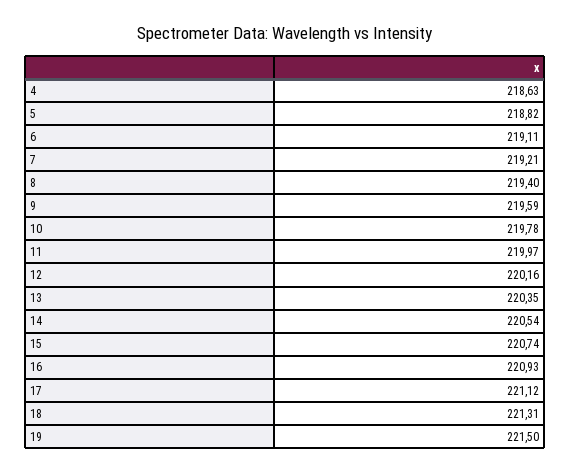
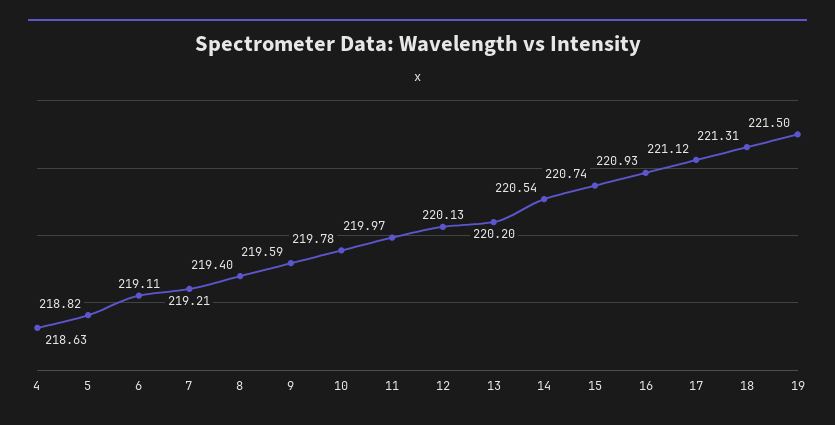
12: 220.16 -> 220.13
13: 220.35 -> 220.2

